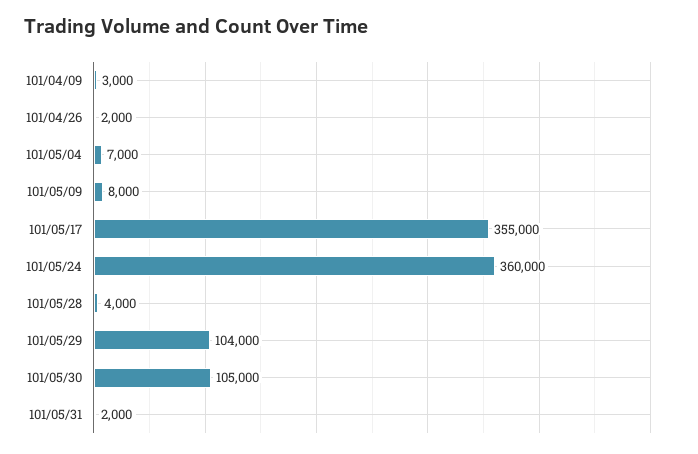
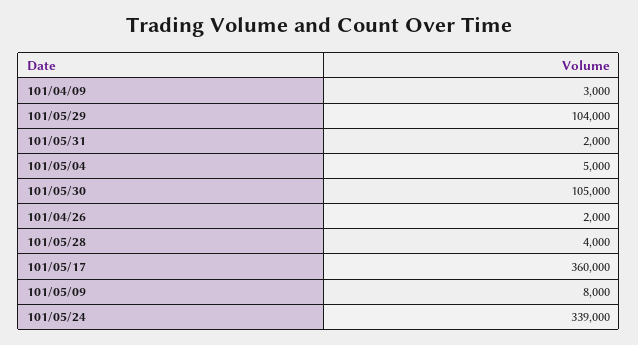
101/05/04: 7000 -> 5000
101/05/17: 355000 -> 360000
101/05/24: 360000 -> 339000

